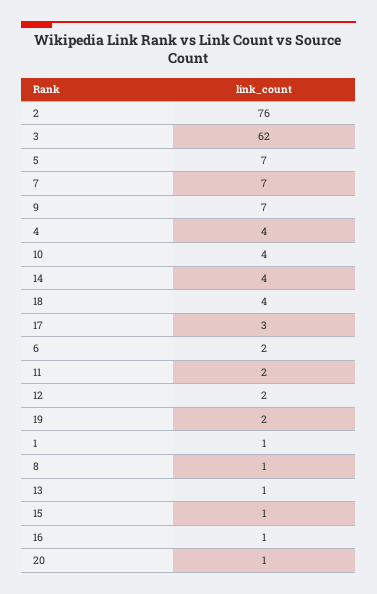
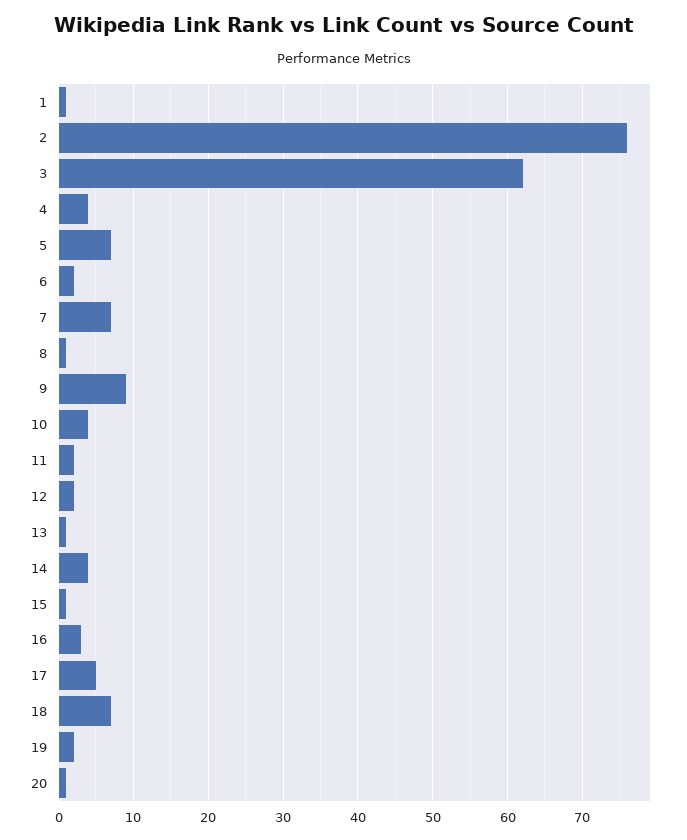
9: 7 -> 9
18: 4 -> 7
17: 3 -> 5
16: 1 -> 3

